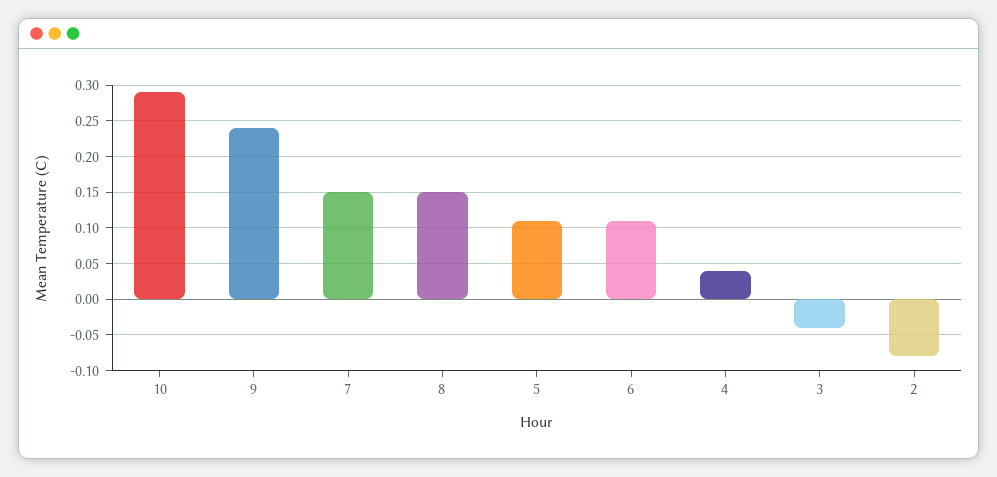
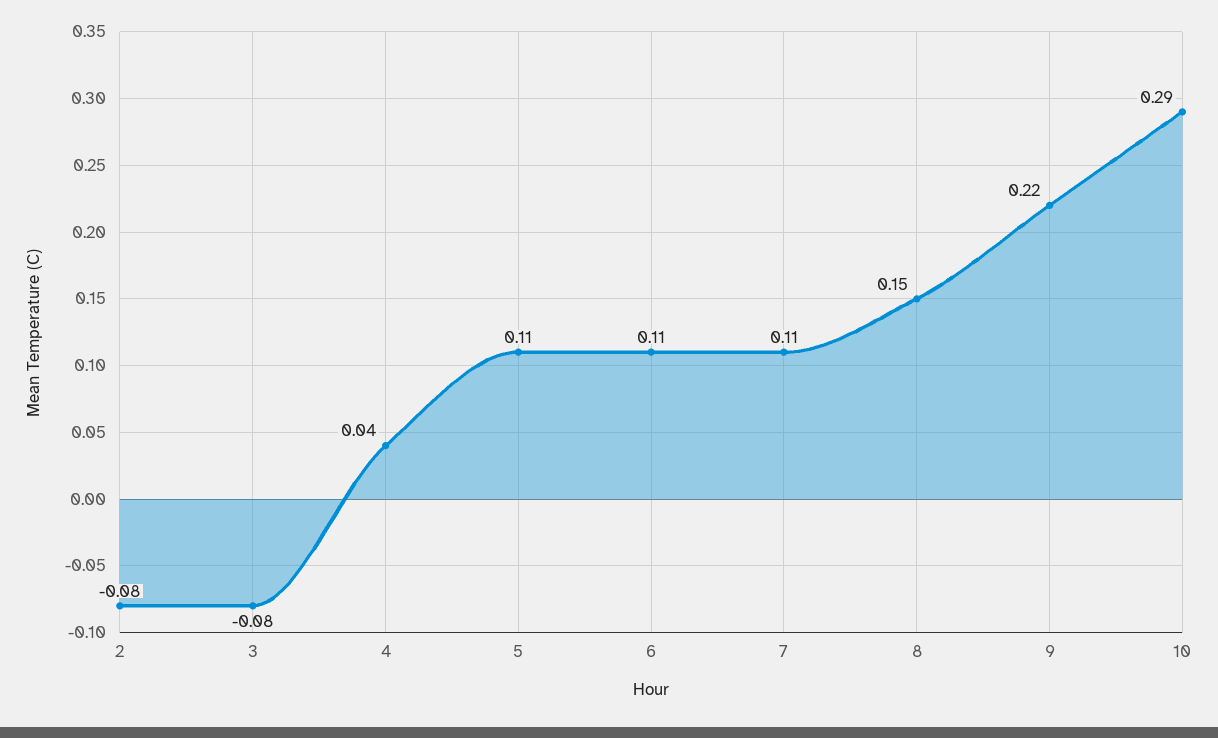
9: 0.24 -> 0.22
7: 0.15 -> 0.11
3: -0.04 -> -0.08

